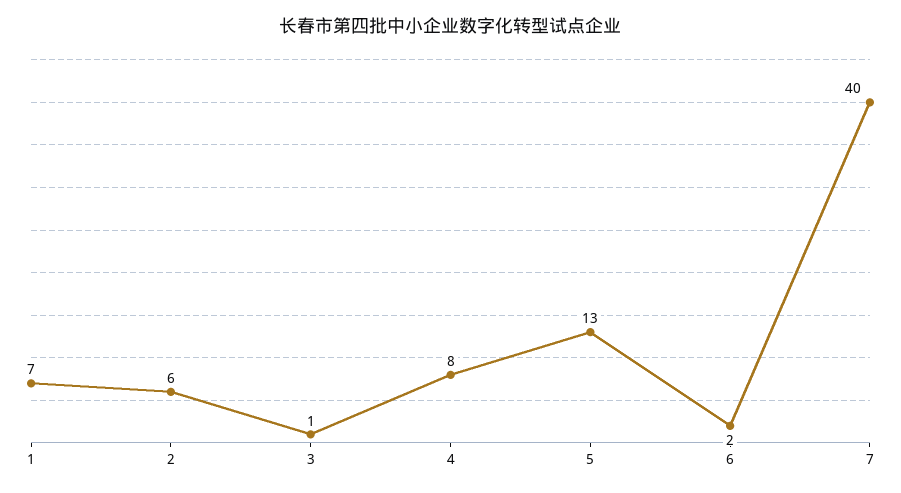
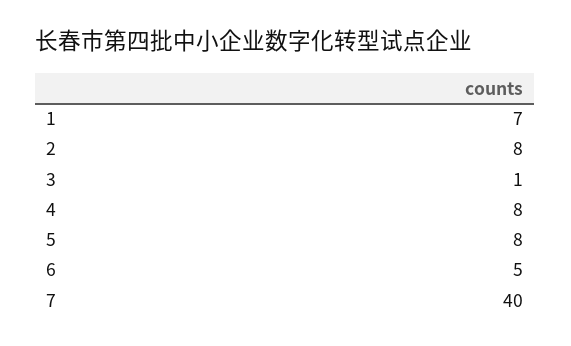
2: 6 -> 8
5: 13 -> 8
6: 2 -> 5

